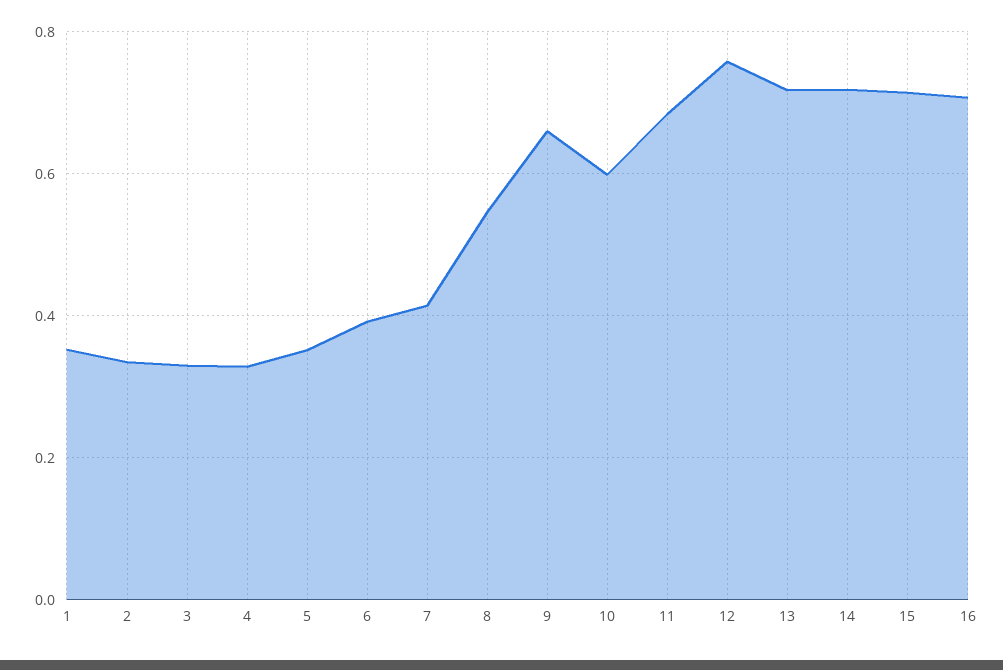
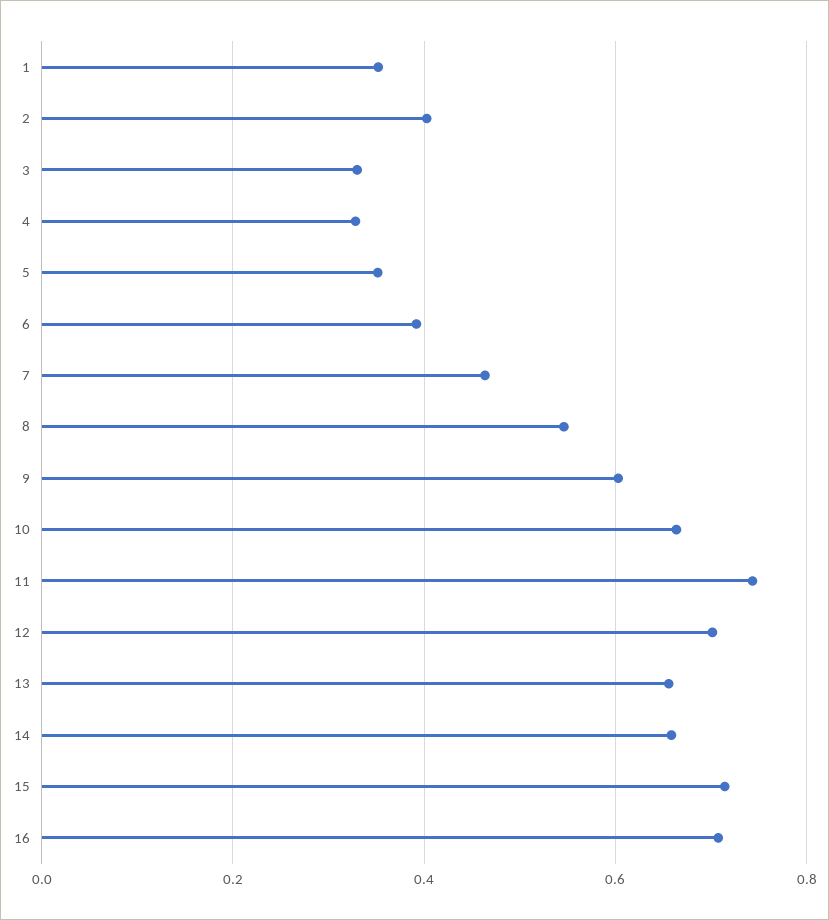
2: 0.34 -> 0.4
7: 0.42 -> 0.46
9: 0.66 -> 0.6
10: 0.6 -> 0.66
11: 0.68 -> 0.74
12: 0.76 -> 0.7
13: 0.72 -> 0.66
14: 0.72 -> 0.66

